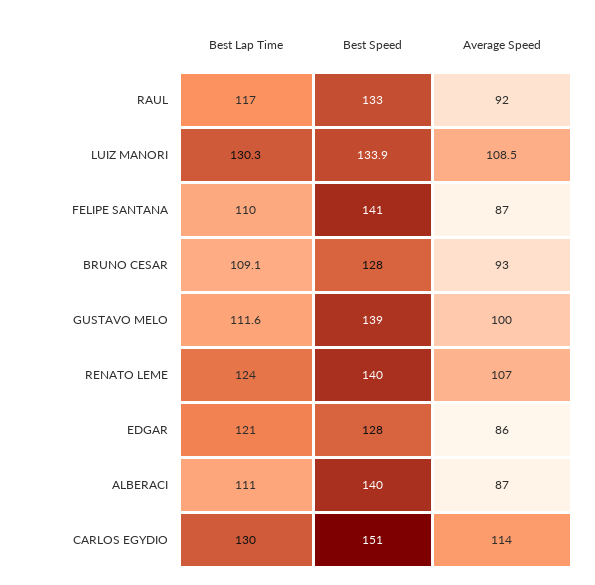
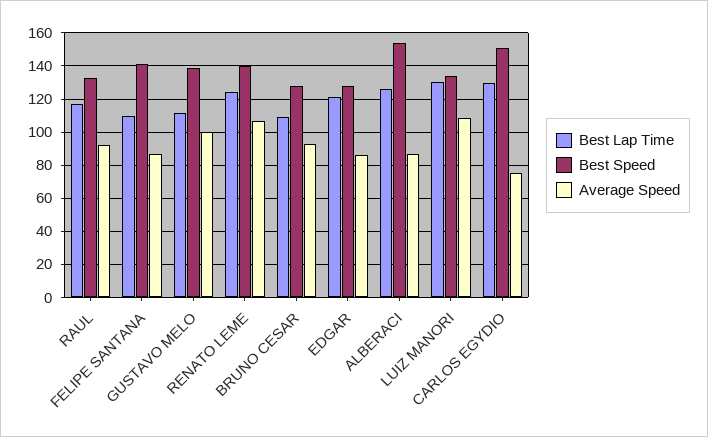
Best Lap Time, ALBERACI: 111 -> 125
Best Speed, ALBERACI: 140 -> 155
Average Speed, CARLOS EGYDIO: 114 -> 75

